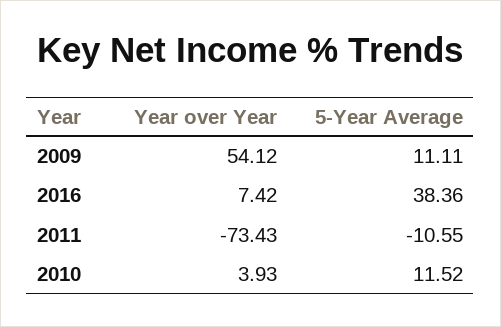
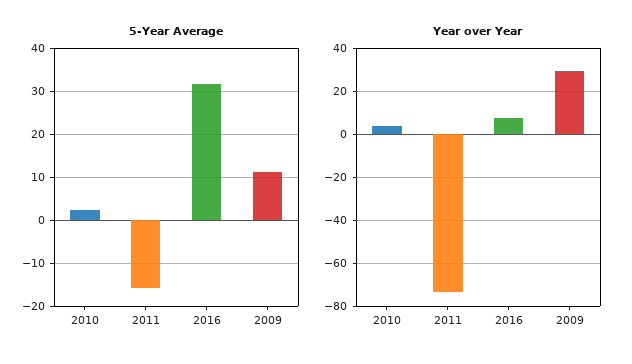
Year over Year, 2009: 54.12 -> 30
5-Year Average, 2016: 38.36 -> 32
5-Year Average, 2011: -10.55 -> -16
5-Year Average, 2010: 11.52 -> 2

